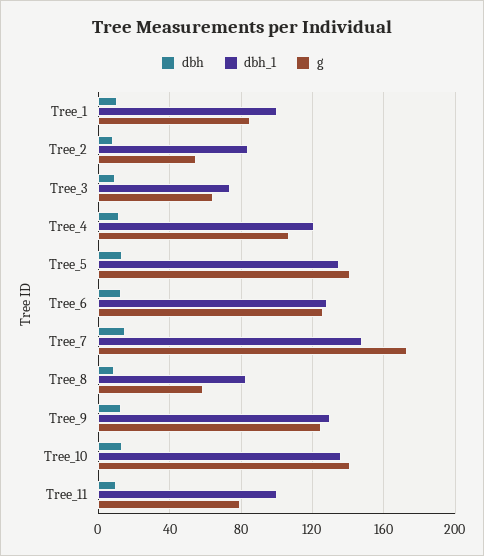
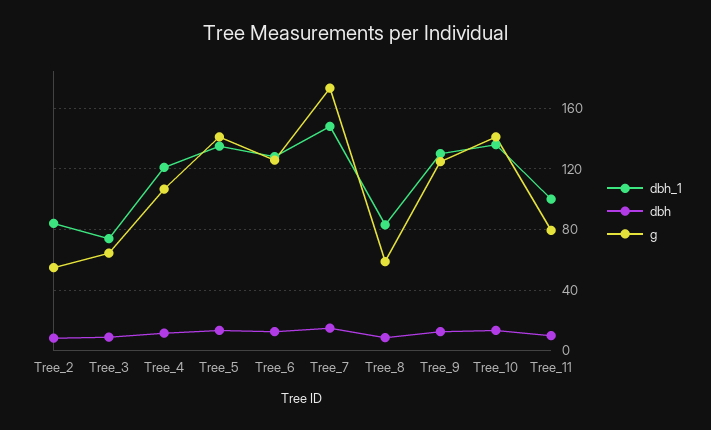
dbh, Tree_1: 10 -> none
dbh_1, Tree_1: 100 -> none
g, Tree_1: 85 -> none

